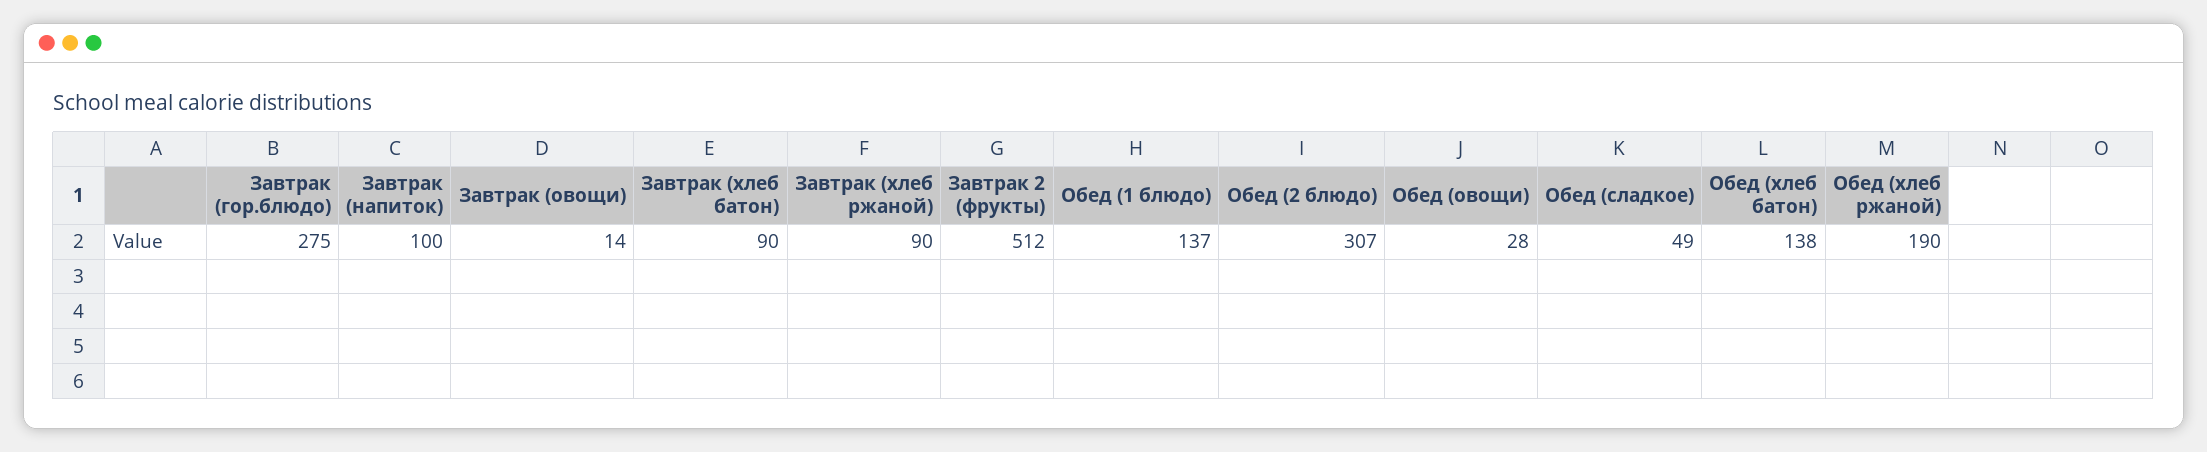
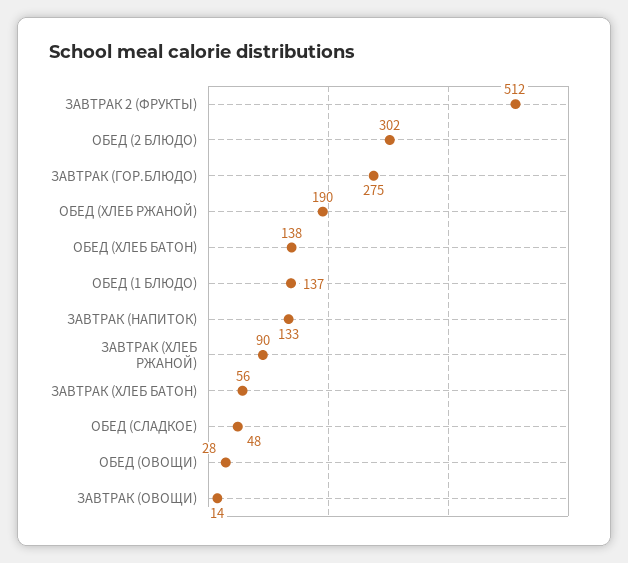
Завтрак (напиток): 100 -> 133
Завтрак (хлеб батон): 90 -> 56
Обед (2 блюдо): 307 -> 302
Обед (сладкое): 49 -> 48

